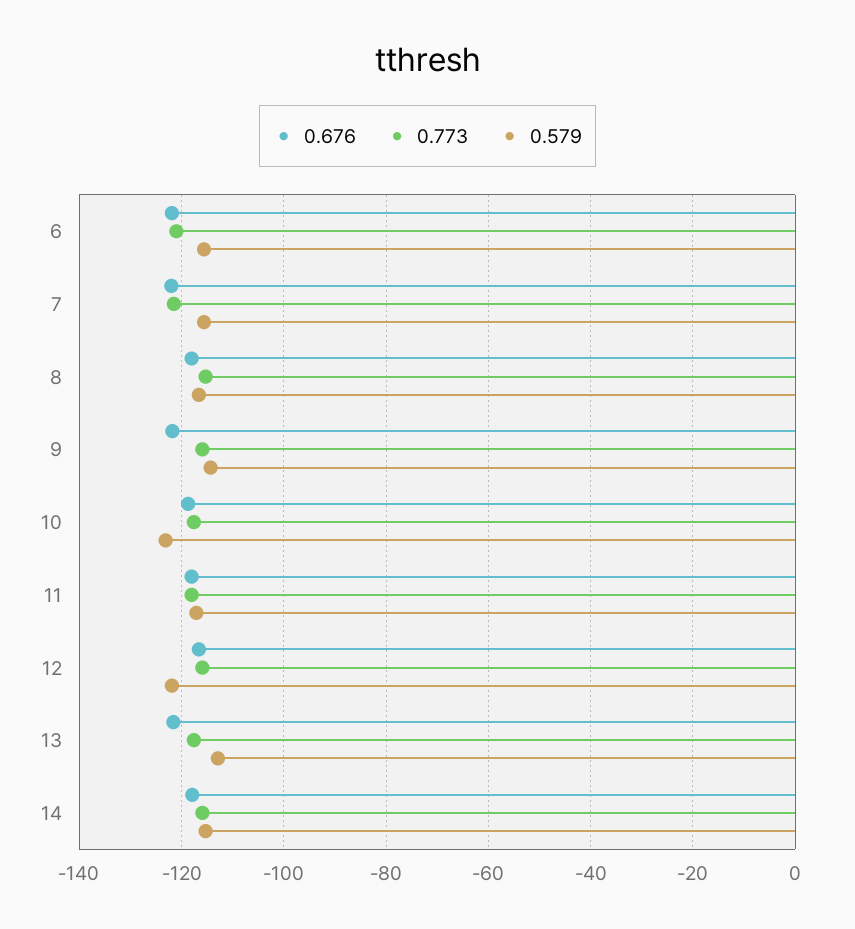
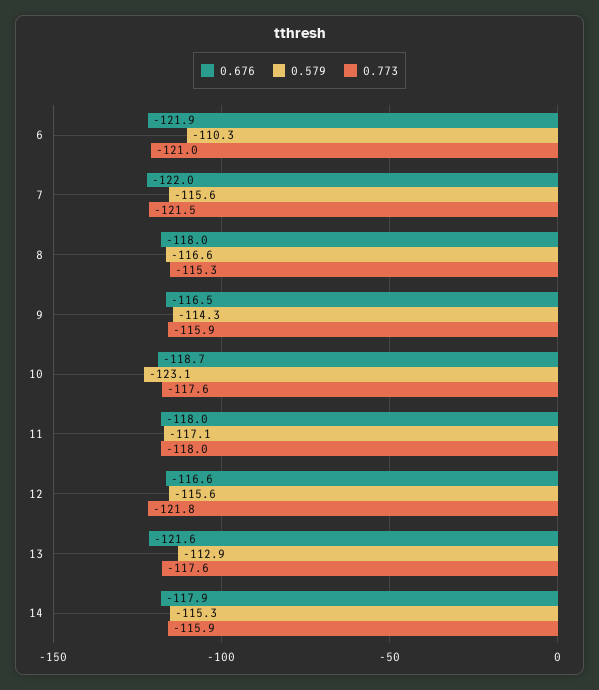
0.579, 6: -116 -> -110.3
0.676, 9: -122 -> -116.5
0.773, 12: -116 -> -121.8
0.579, 12: -122 -> -115.6

